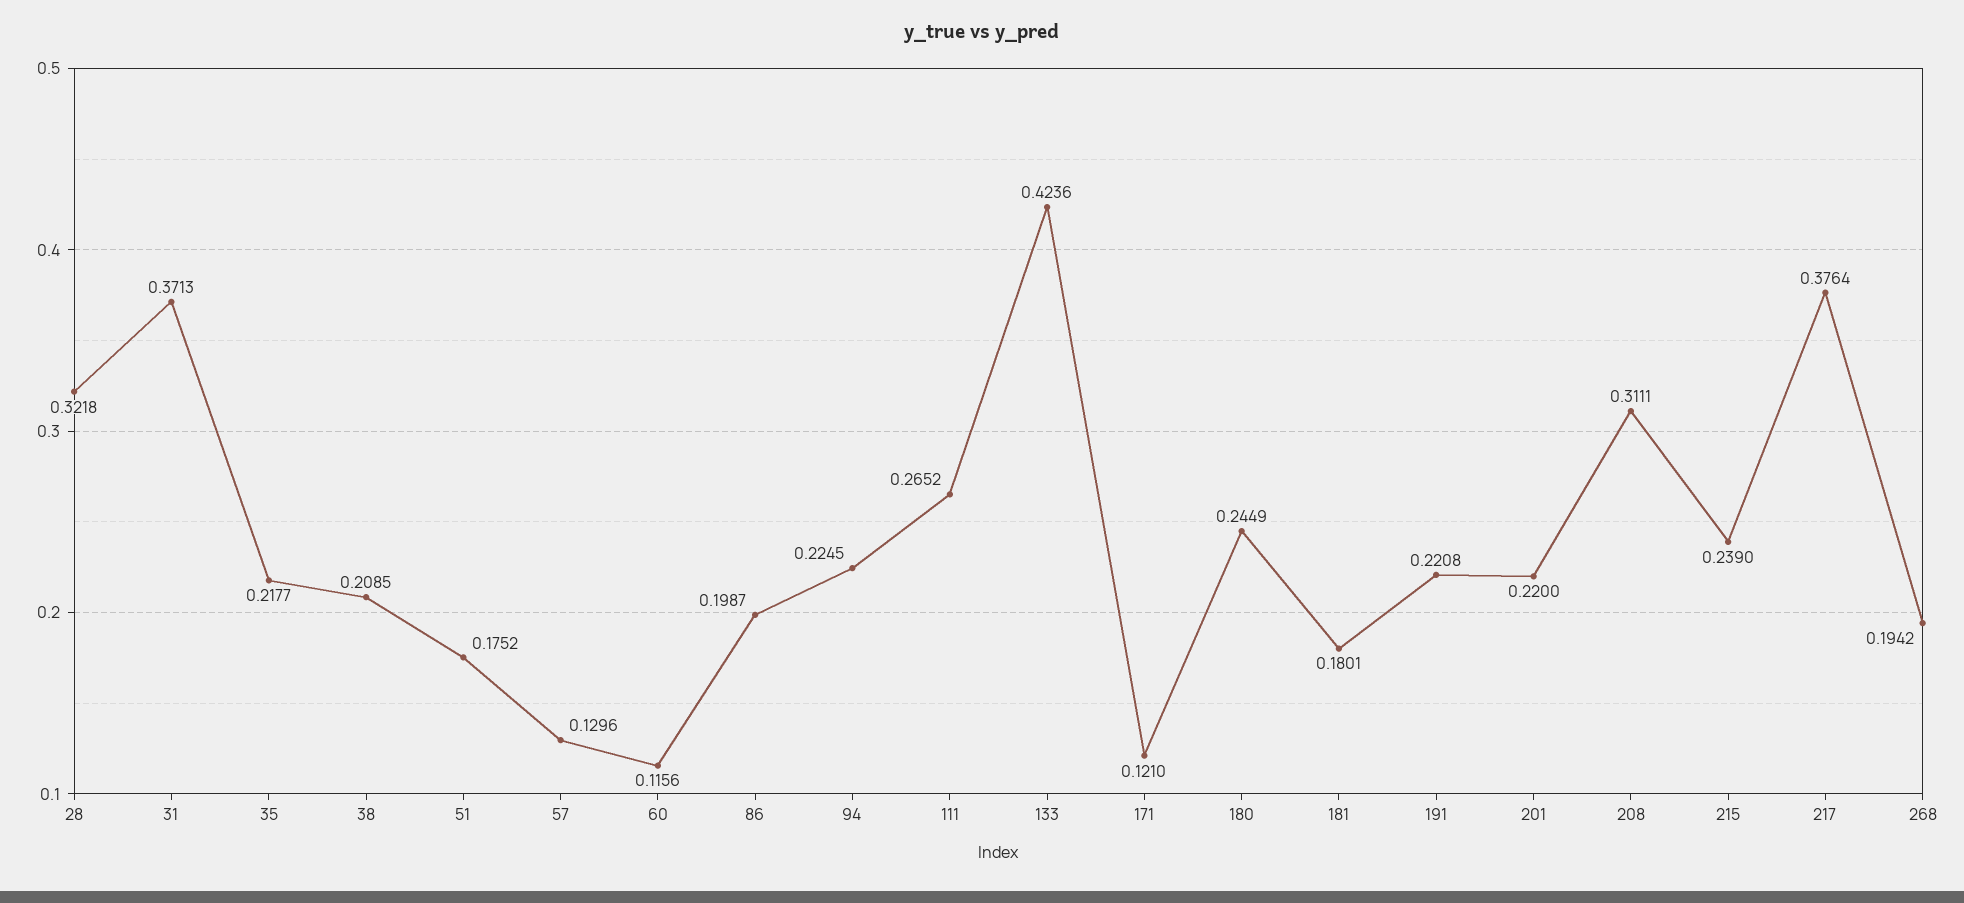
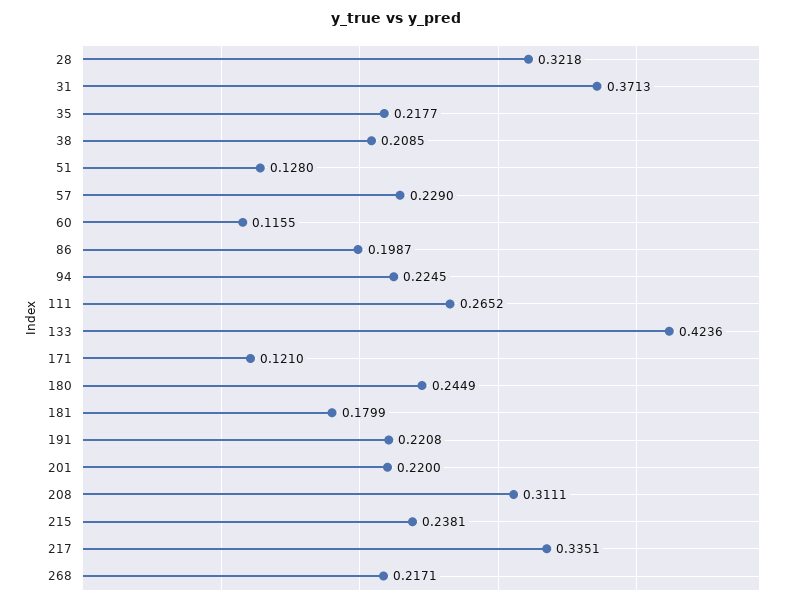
51: 0.1752 -> 0.128
57: 0.1296 -> 0.229
60: 0.1156 -> 0.1155
181: 0.1801 -> 0.1799
215: 0.239 -> 0.2381
217: 0.3764 -> 0.3351
268: 0.1942 -> 0.2171

